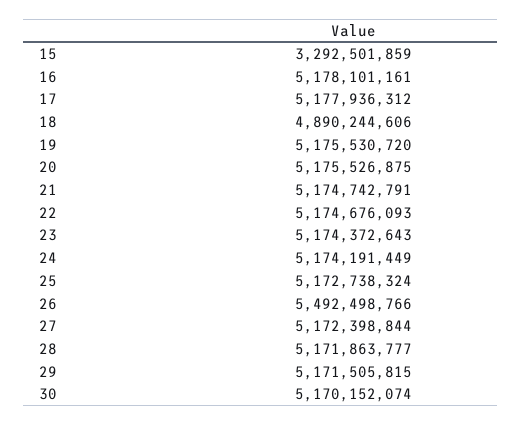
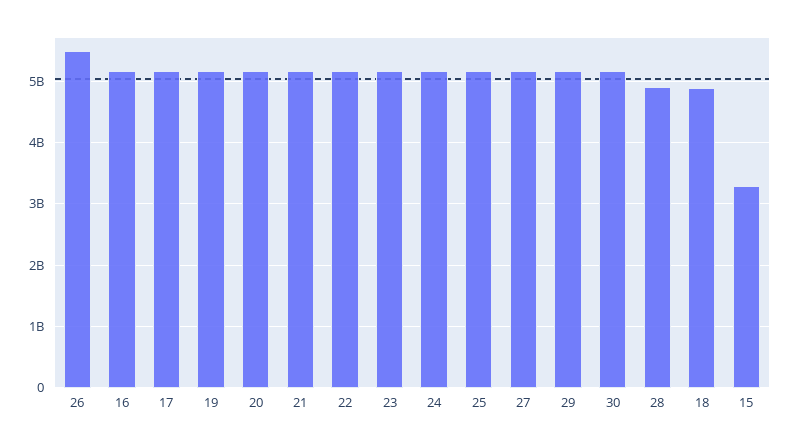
28: 5171863777 -> 4900000000

